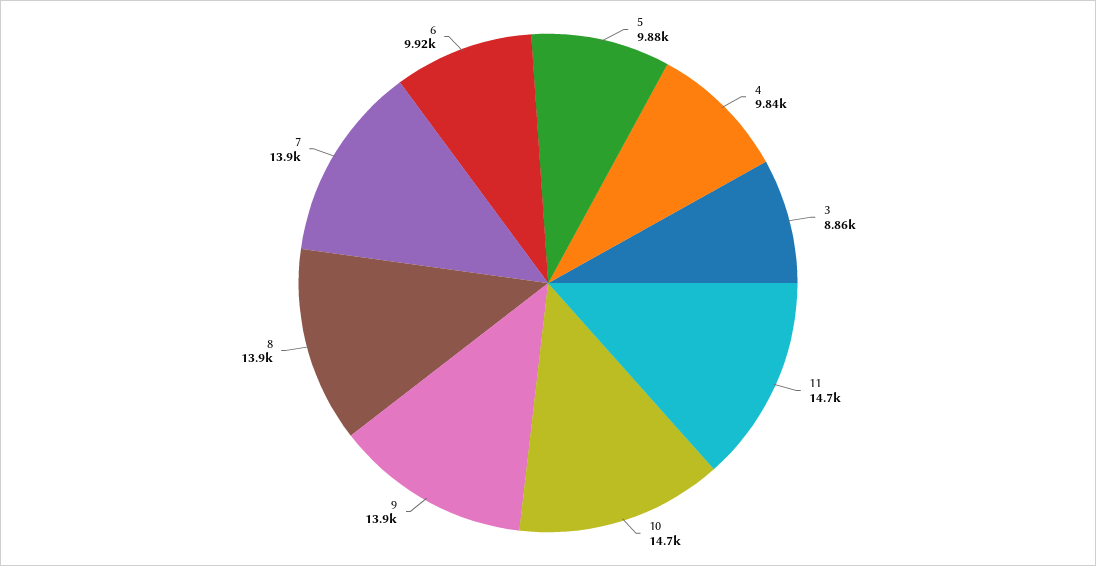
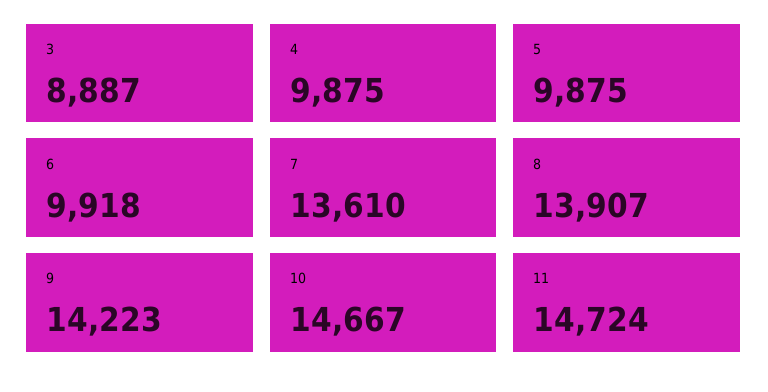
4: 9840 -> 9875
3: 8860 -> 8887
9: 13900 -> 14223
7: 13900 -> 13610

